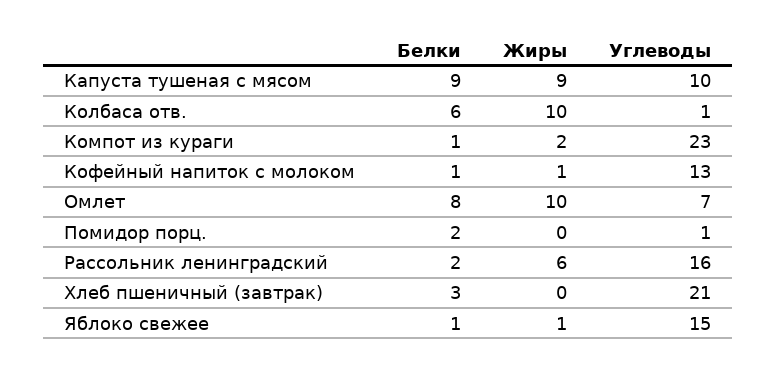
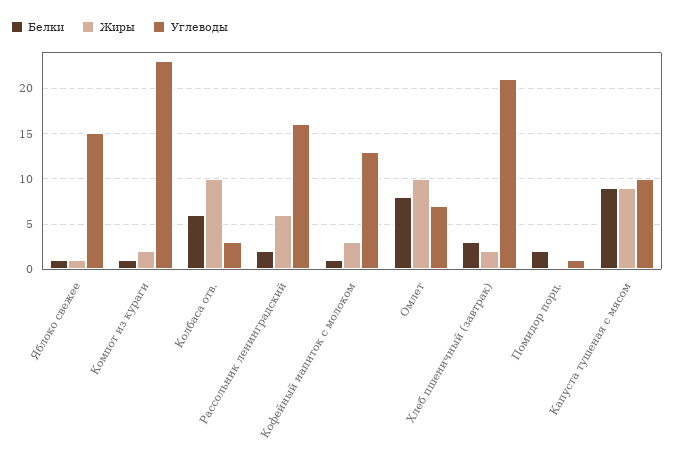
Углеводы, Колбаса отв.: 1 -> 3
Жиры, Кофейный напиток с молоком: 1 -> 3
Жиры, Хлеб пшеничный (завтрак): 0 -> 2

